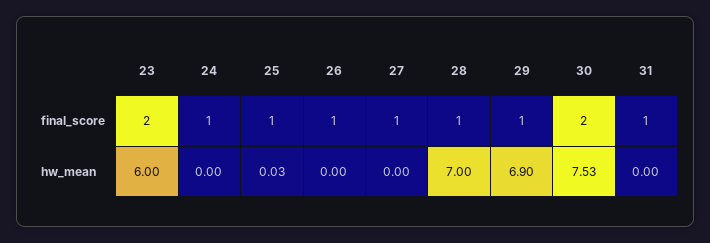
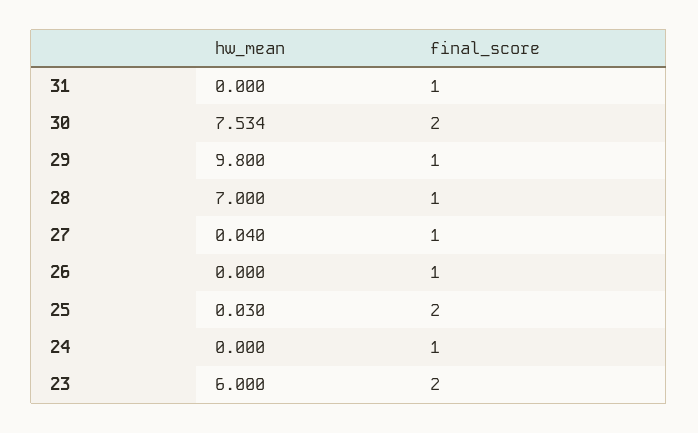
25, final_score: 1 -> 2
27, hw_mean: 0 -> 0.04
29, hw_mean: 6.9 -> 9.8

